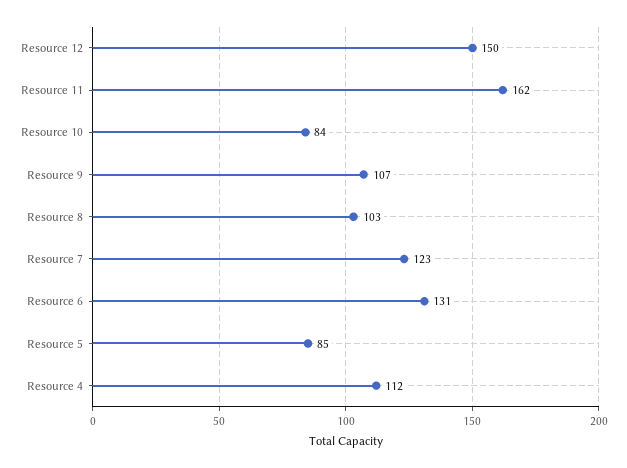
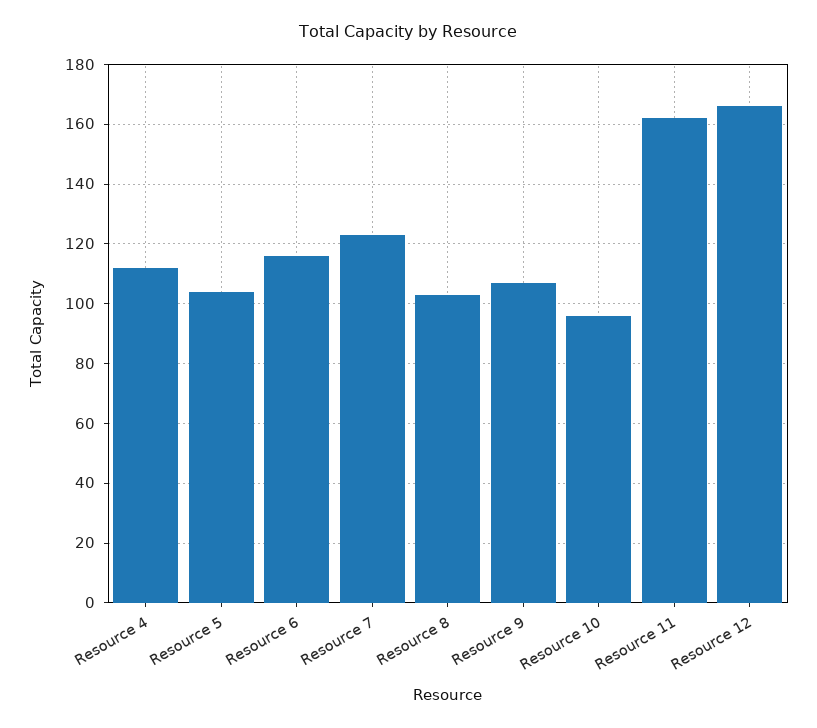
Resource 12: 150 -> 165
Resource 10: 84 -> 95
Resource 6: 131 -> 115
Resource 5: 85 -> 105

